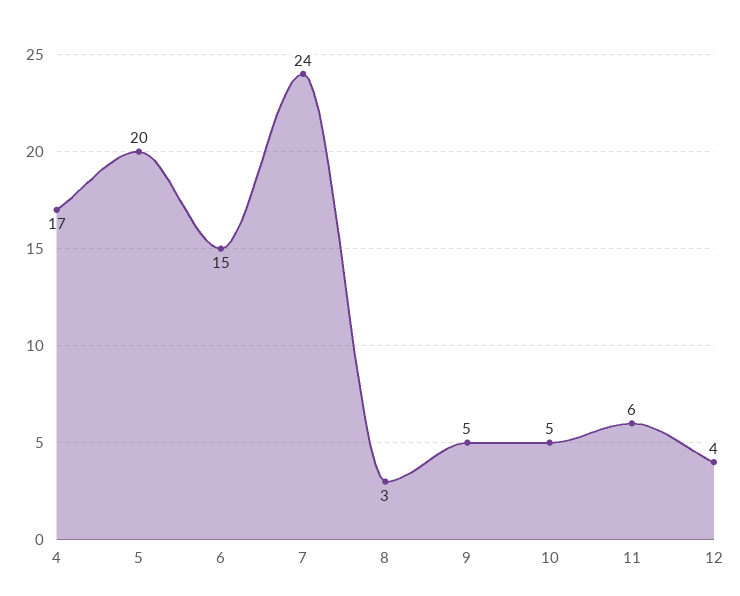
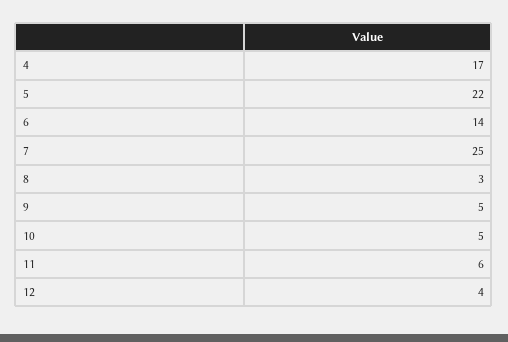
5: 20 -> 22
6: 15 -> 14
7: 24 -> 25

